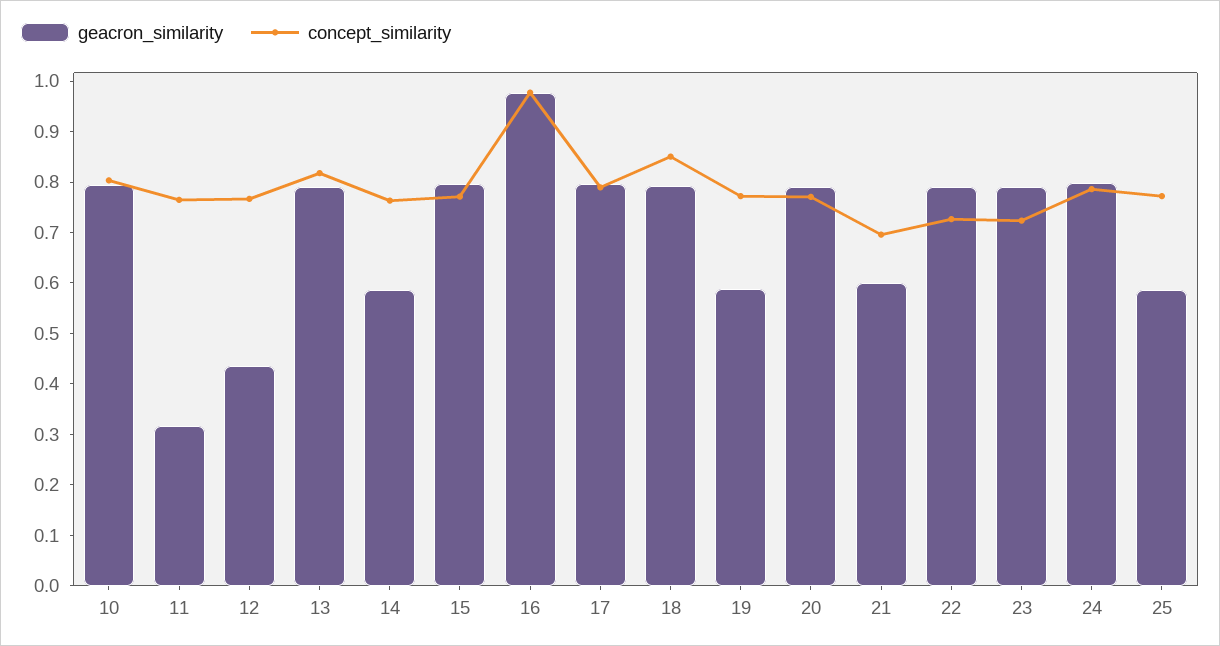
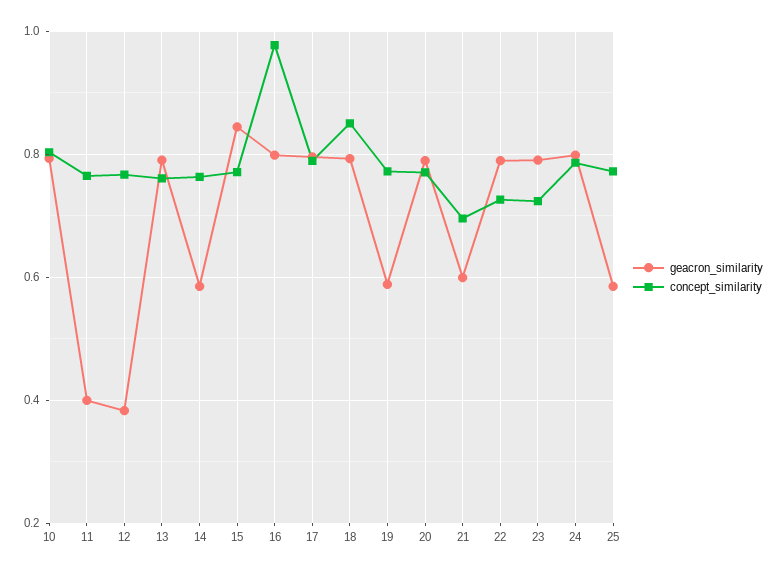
geacron_similarity, 11: 0.32 -> 0.4
geacron_similarity, 12: 0.44 -> 0.38
concept_similarity, 13: 0.82 -> 0.76
geacron_similarity, 15: 0.8 -> 0.84
geacron_similarity, 16: 0.98 -> 0.8

